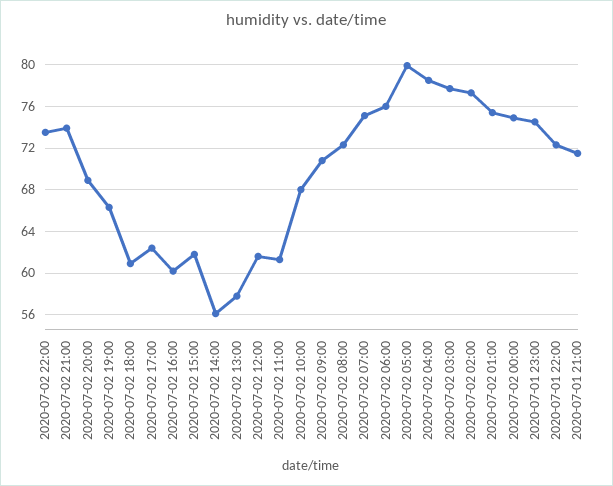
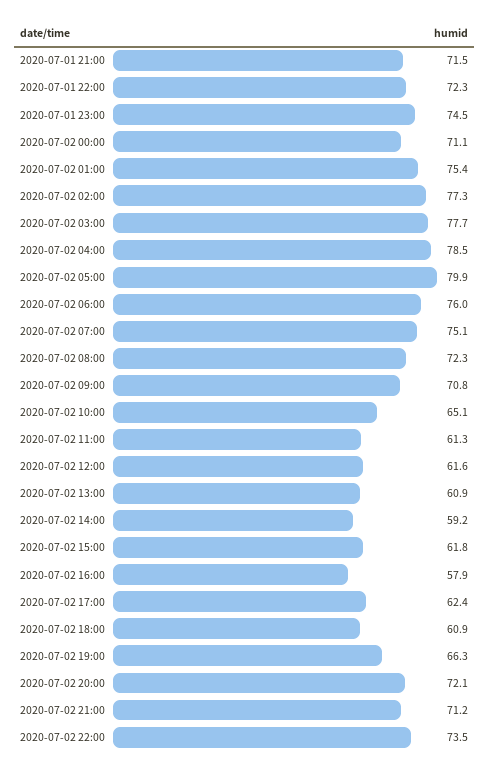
2020-07-02 21:00: 74 -> 71.2
2020-07-02 20:00: 69 -> 72.1
2020-07-02 16:00: 60 -> 57.9
2020-07-02 14:00: 56 -> 59.2
2020-07-02 13:00: 58 -> 60.9
2020-07-02 10:00: 68 -> 65.1
2020-07-02 00:00: 75 -> 71.1

